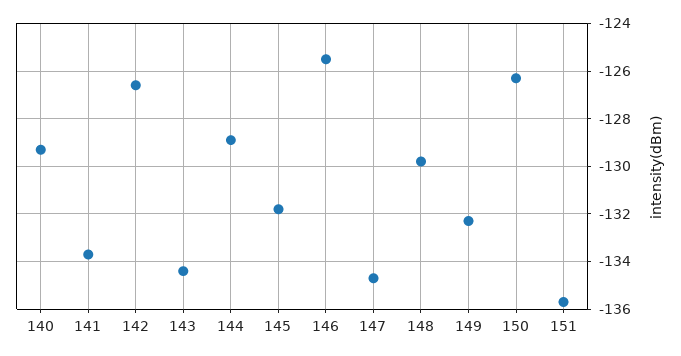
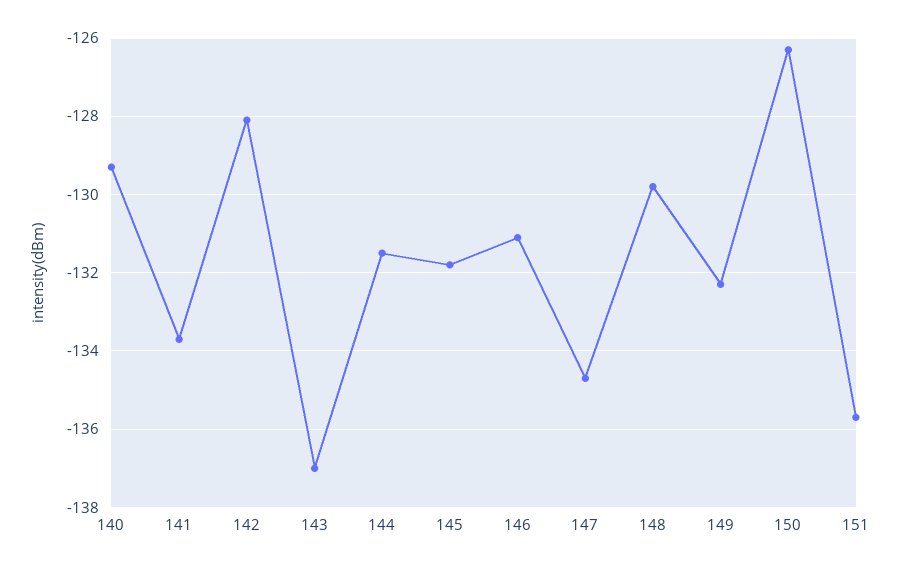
142: -126.5 -> -128
143: -134.5 -> -137
144: -129 -> -131.5
146: -125.5 -> -131

